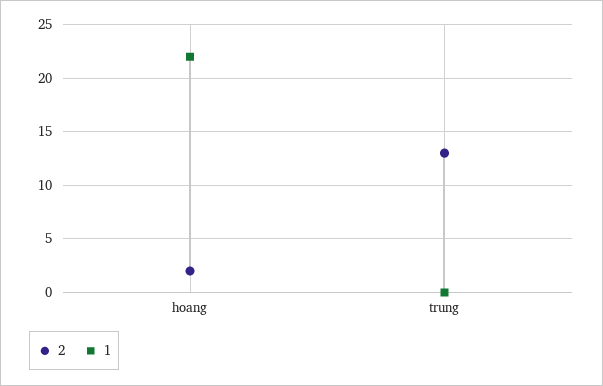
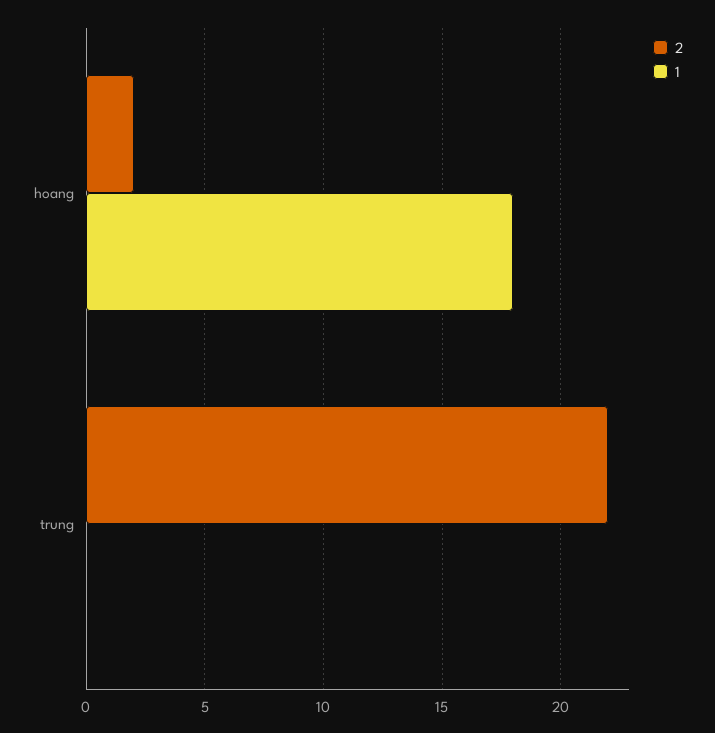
1, hoang: 22 -> 18
2, trung: 13 -> 22

